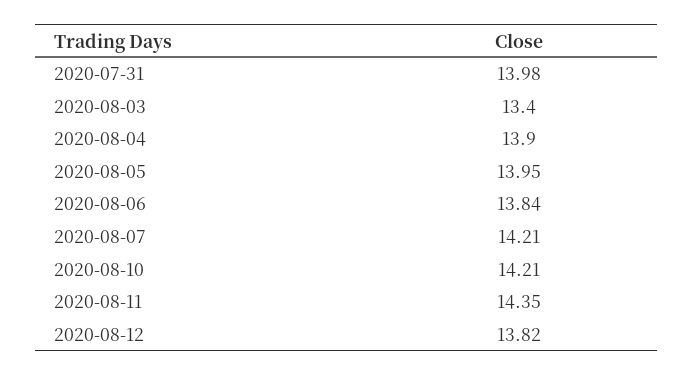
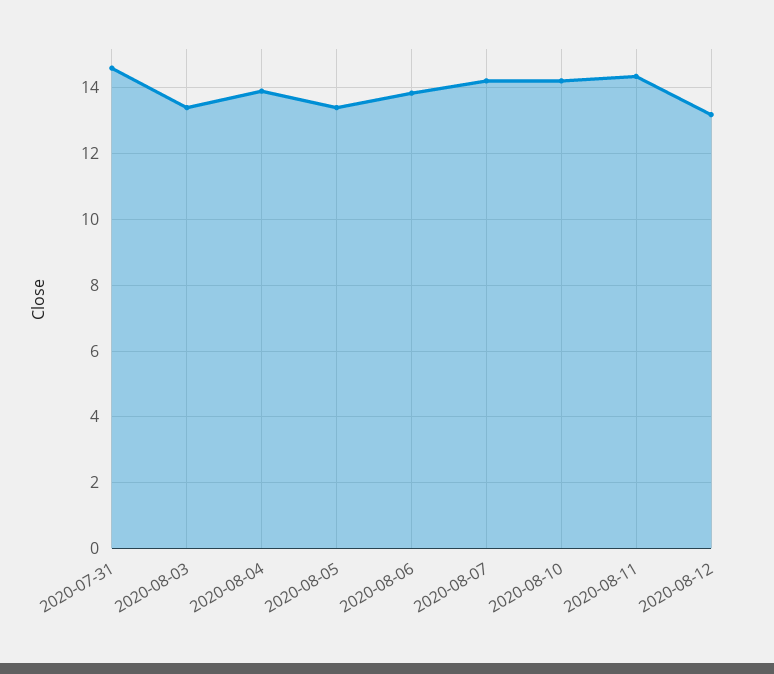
2020-07-31: 13.98 -> 14.6
2020-08-05: 13.95 -> 13.4
2020-08-12: 13.82 -> 13.2

